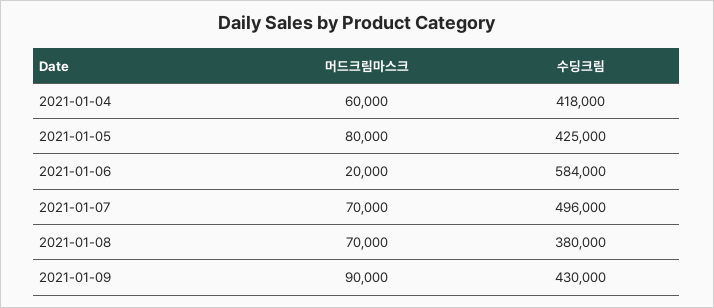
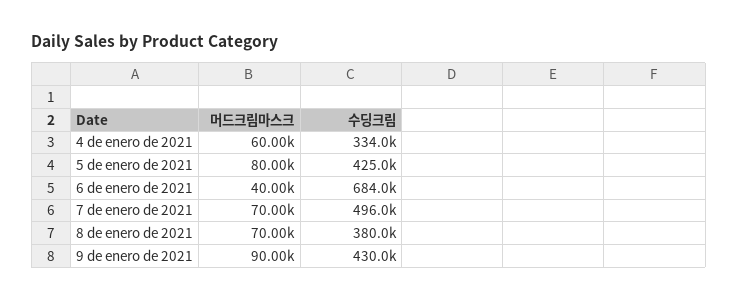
수딩크림, 2021-01-04: 418000 -> 334000
머드크림마스크, 2021-01-06: 20000 -> 40000
수딩크림, 2021-01-06: 584000 -> 684000

